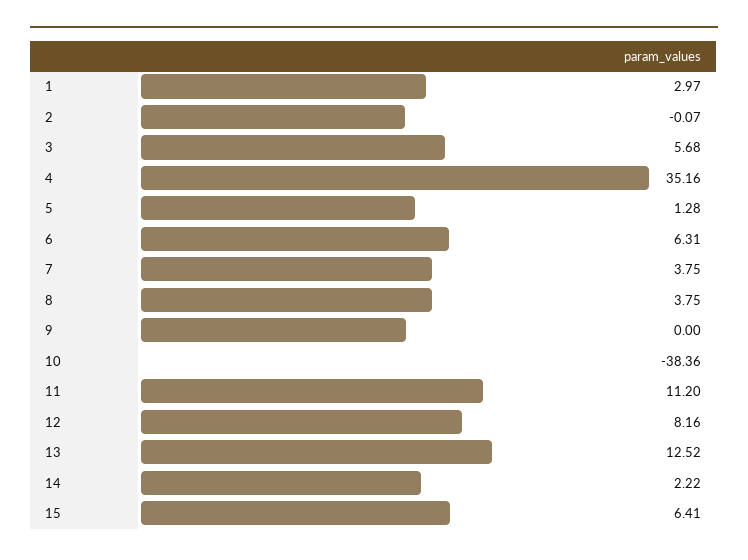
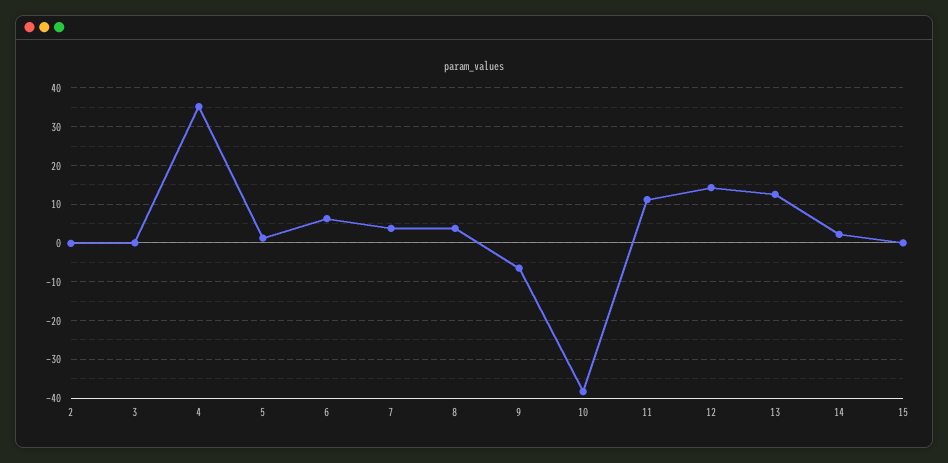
1: 2.97 -> none
3: 5.68 -> 0
9: 0 -> -6
12: 8.16 -> 14
15: 6.41 -> 0

